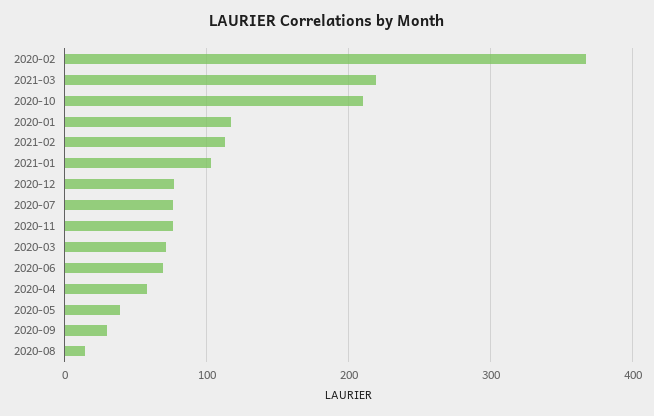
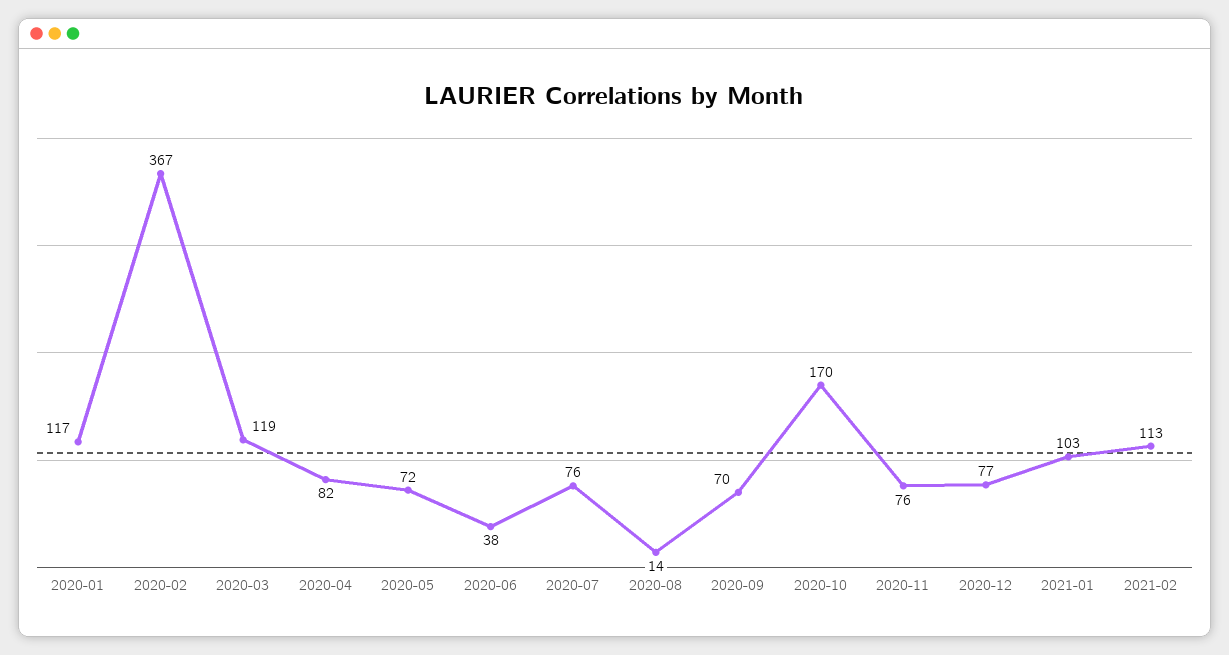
2021-03: 220 -> none
2020-10: 210 -> 170
2020-03: 70 -> 119
2020-06: 70 -> 38
2020-04: 60 -> 82
2020-05: 40 -> 72
2020-09: 30 -> 70

